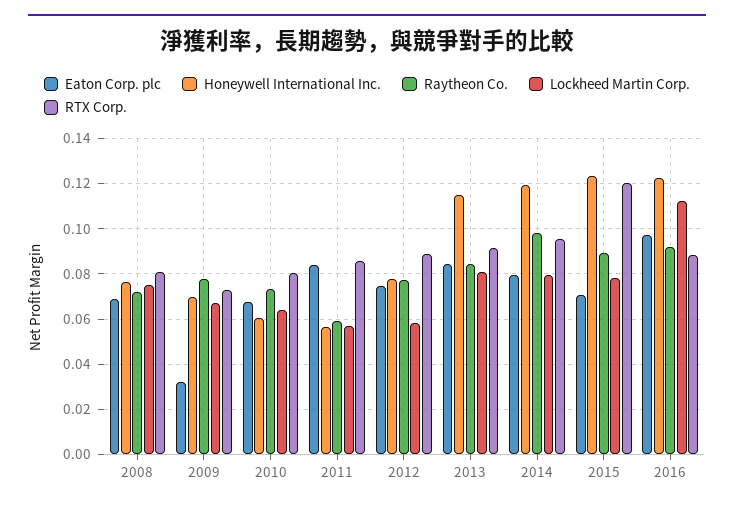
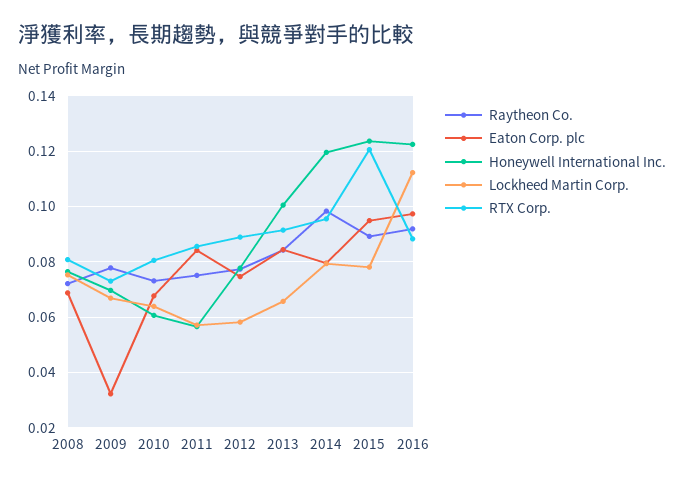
Raytheon Co., 2011: 0.06 -> 0.075
Honeywell International Inc., 2013: 0.115 -> 0.1
Lockheed Martin Corp., 2013: 0.08 -> 0.065
Eaton Corp. plc, 2015: 0.07 -> 0.095

